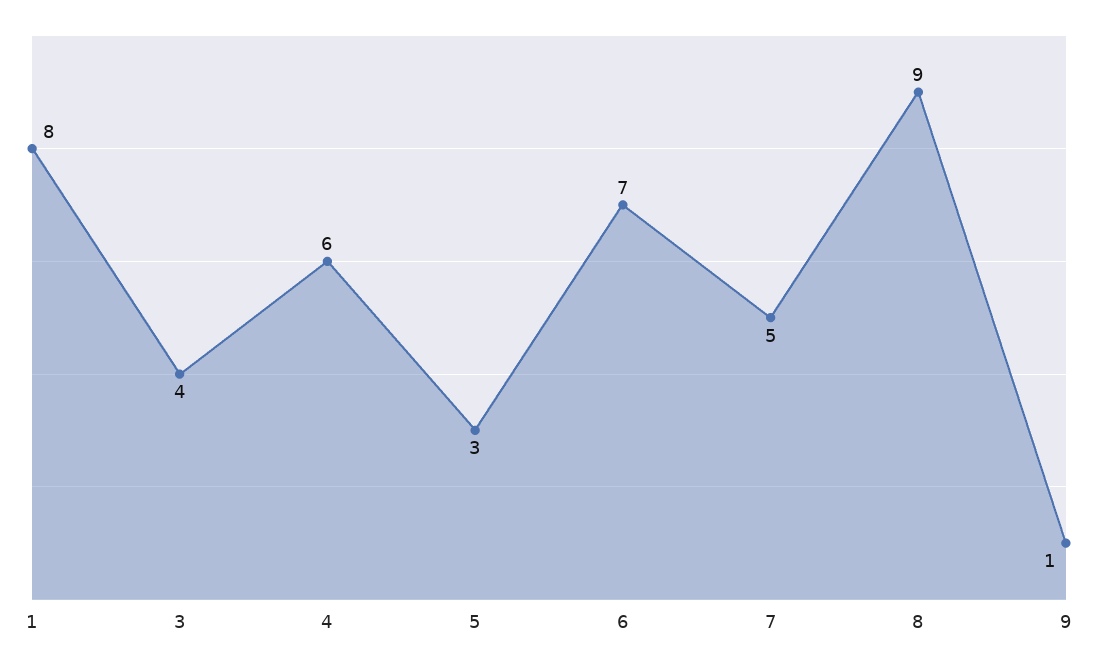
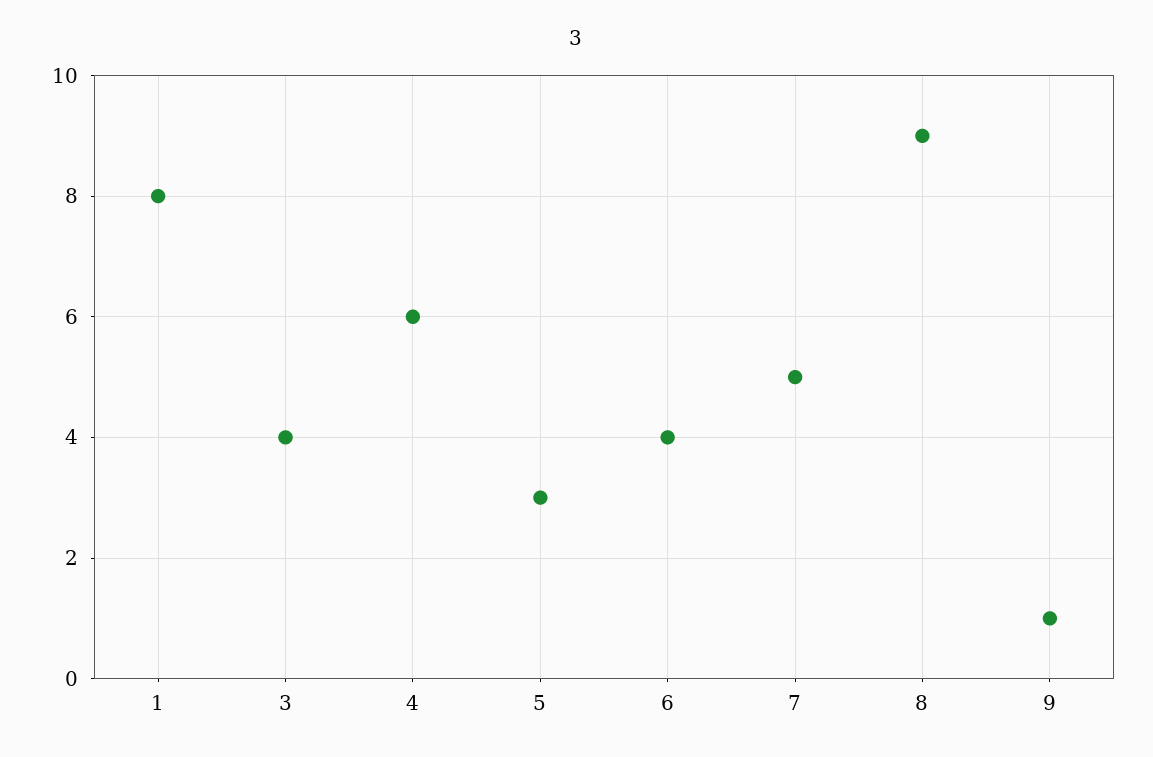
6: 7 -> 4

